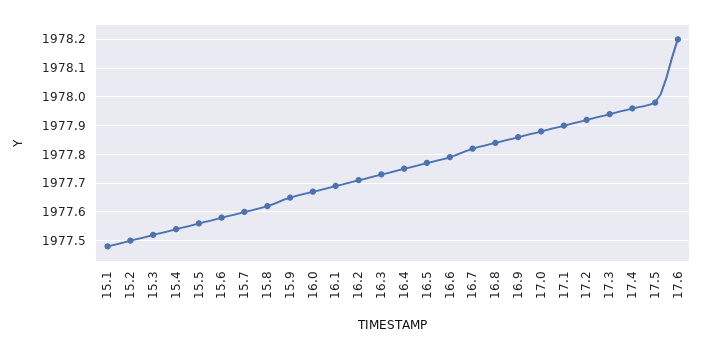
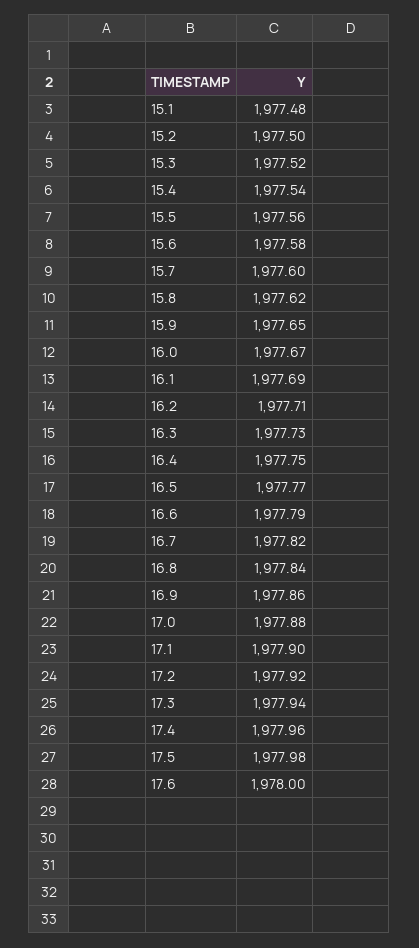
17.6: 1978.2 -> 1978

